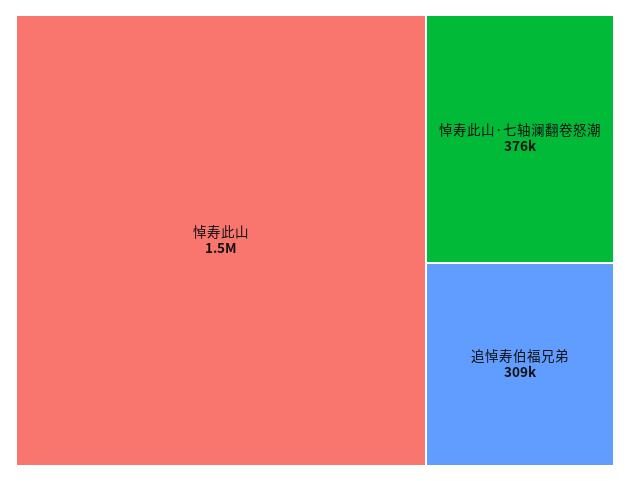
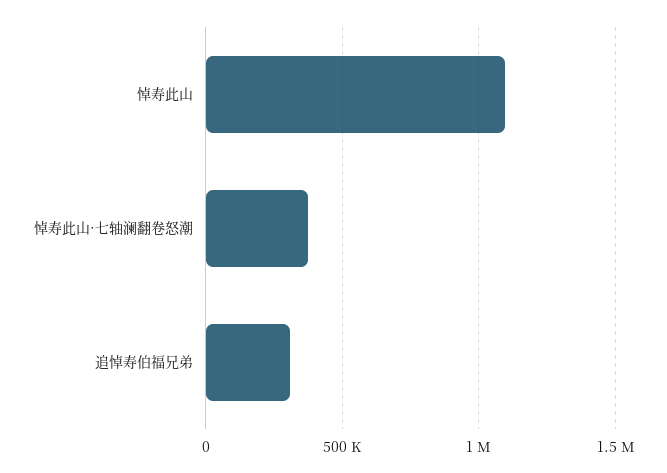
悼寿此山: 1500000 -> 1100000

